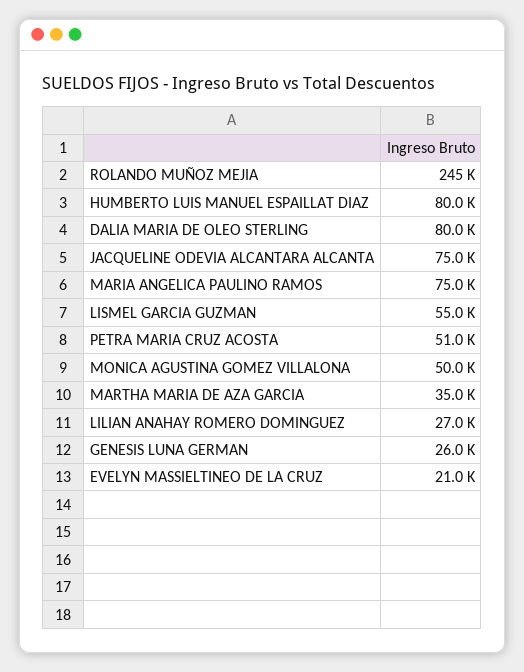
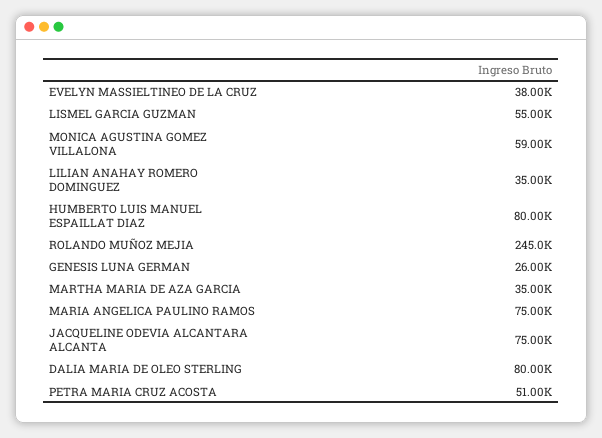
MONICA AGUSTINA GOMEZ VILLALONA: 50000 -> 59000
LILIAN ANAHAY ROMERO DOMINGUEZ: 27000 -> 35000
EVELYN MASSIELTINEO DE LA CRUZ: 21000 -> 38000

